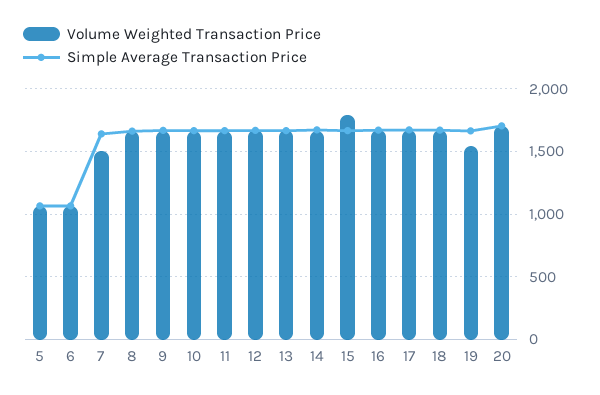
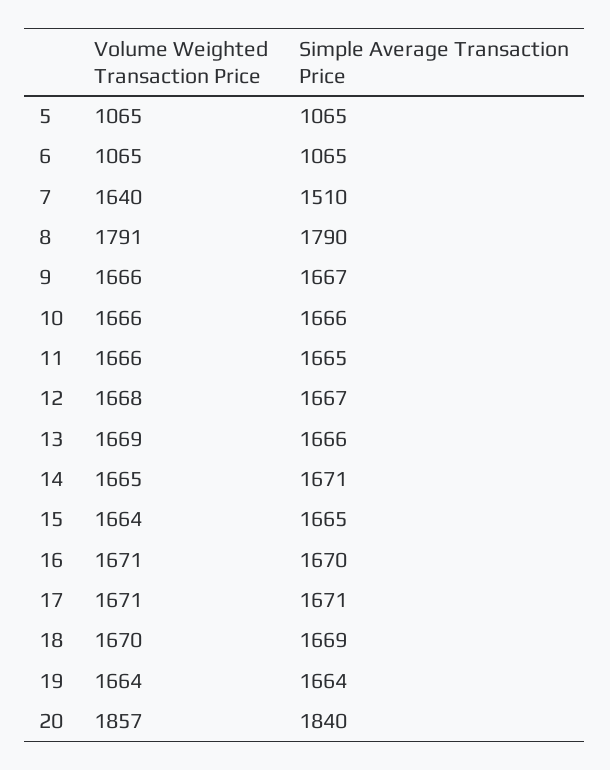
Volume Weighted Transaction Price, 7: 1500 -> 1640
Simple Average Transaction Price, 7: 1650 -> 1510
Volume Weighted Transaction Price, 8: 1650 -> 1791
Simple Average Transaction Price, 8: 1650 -> 1790
Volume Weighted Transaction Price, 15: 1800 -> 1664
Volume Weighted Transaction Price, 19: 1550 -> 1664
Volume Weighted Transaction Price, 20: 1700 -> 1857
Simple Average Transaction Price, 20: 1700 -> 1840

